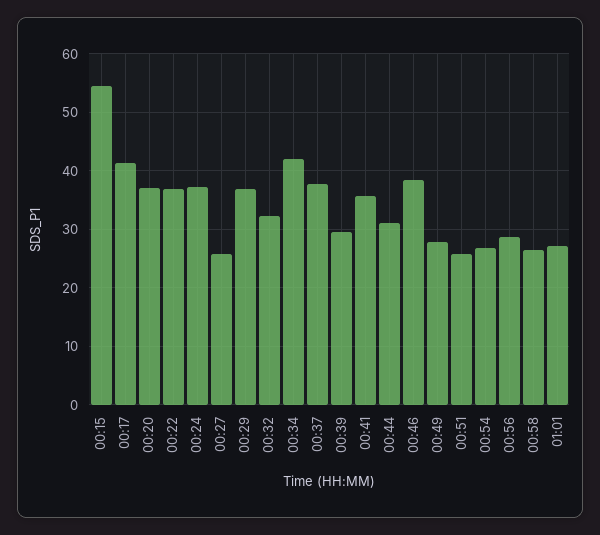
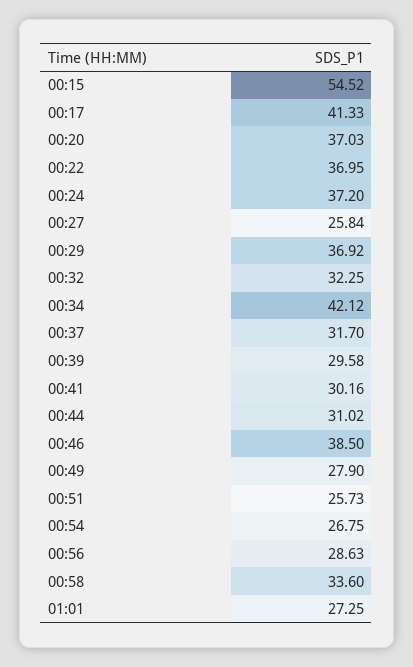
00:37: 38 -> 31.7
00:41: 36 -> 30.16
00:58: 26 -> 33.6

